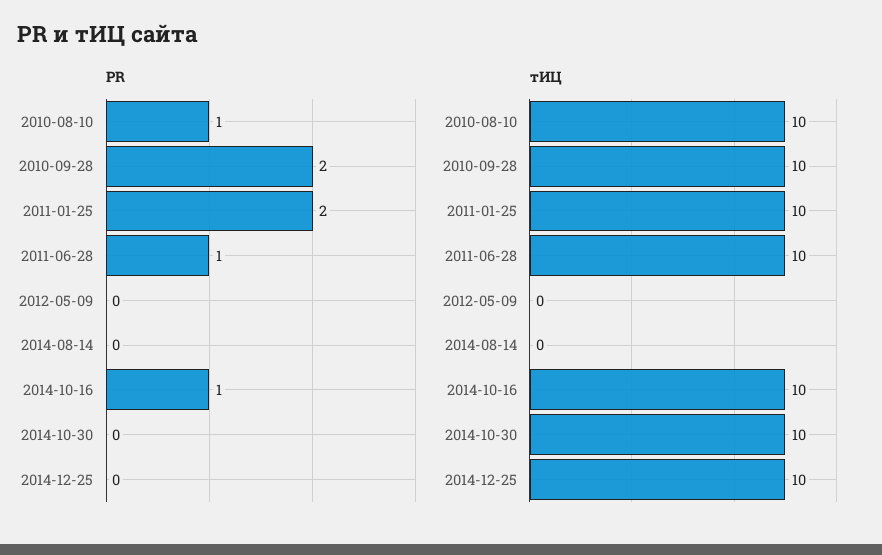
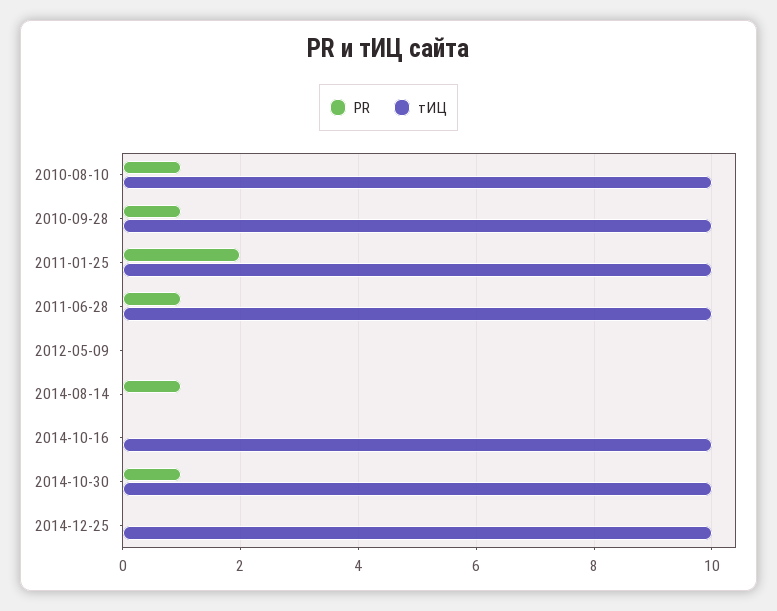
PR, 2010-09-28: 2 -> 1
PR, 2014-08-14: 0 -> 1
PR, 2014-10-16: 1 -> 0
PR, 2014-10-30: 0 -> 1

